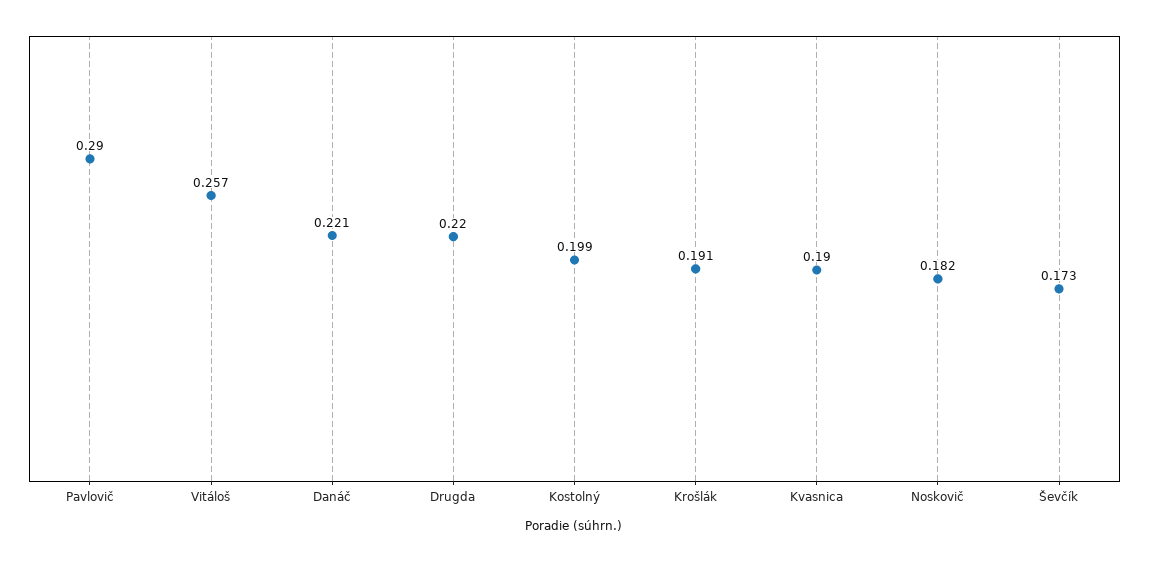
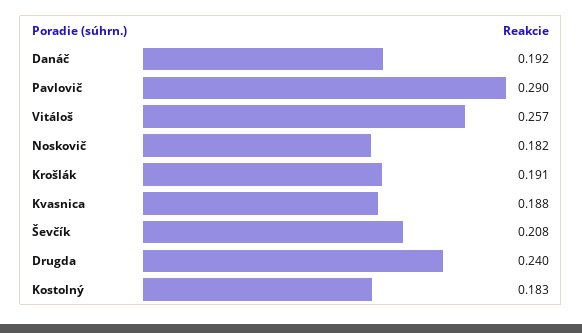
Danáč: 0.221 -> 0.192
Drugda: 0.22 -> 0.24
Kostolný: 0.199 -> 0.183
Kvasnica: 0.19 -> 0.188
Ševčík: 0.173 -> 0.208

